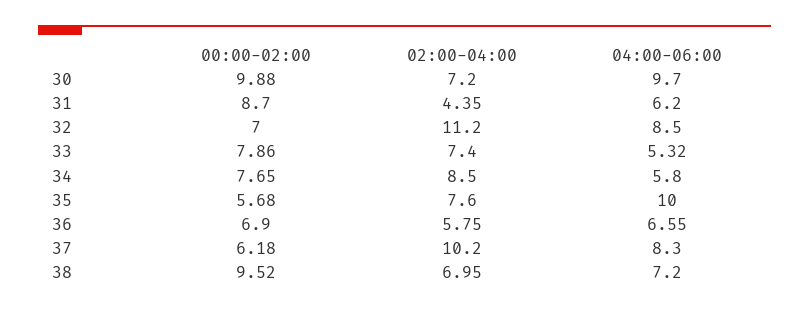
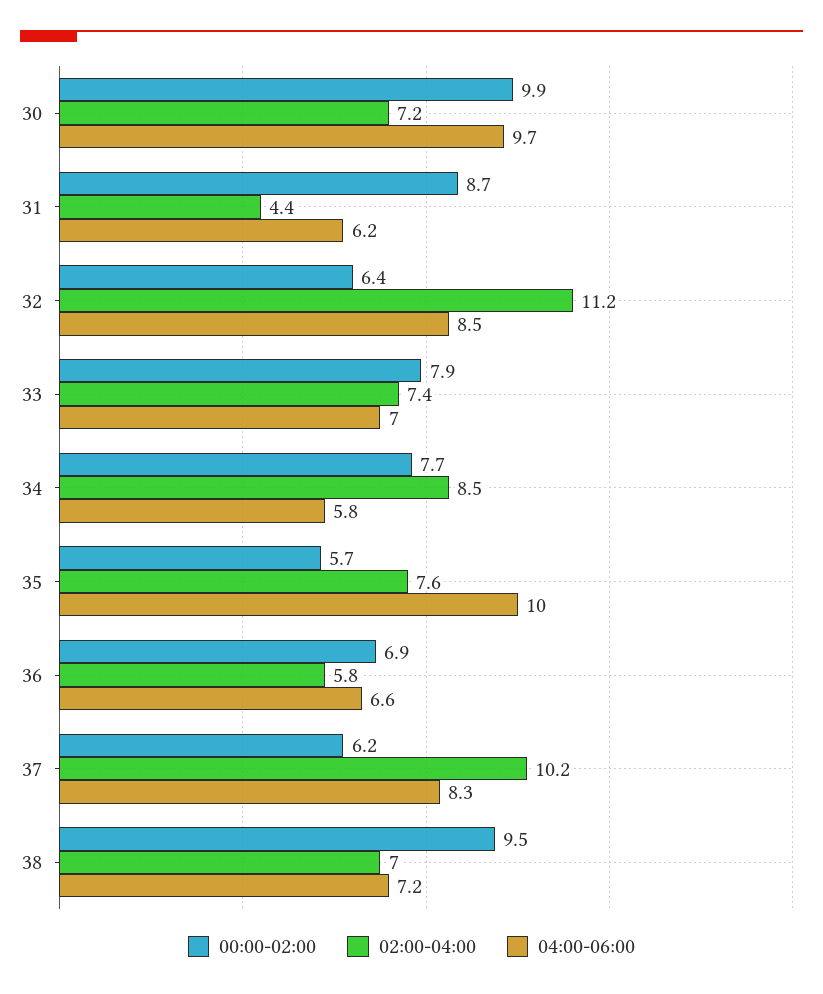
00:00-02:00, 32: 7 -> 6.4
04:00-06:00, 33: 5.32 -> 7

